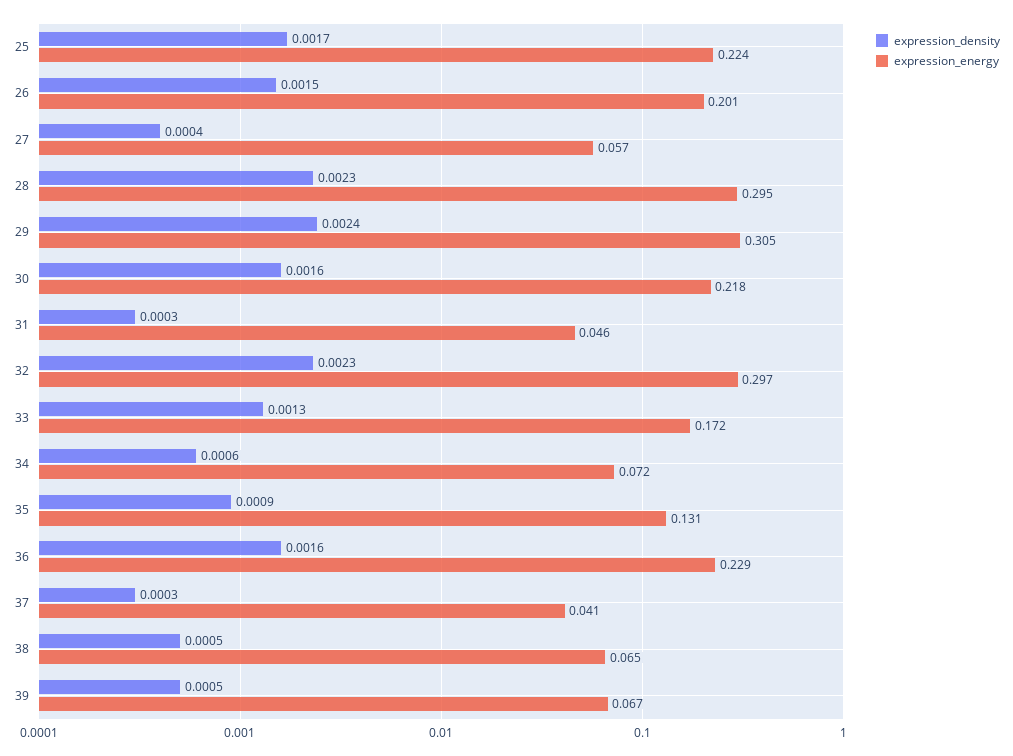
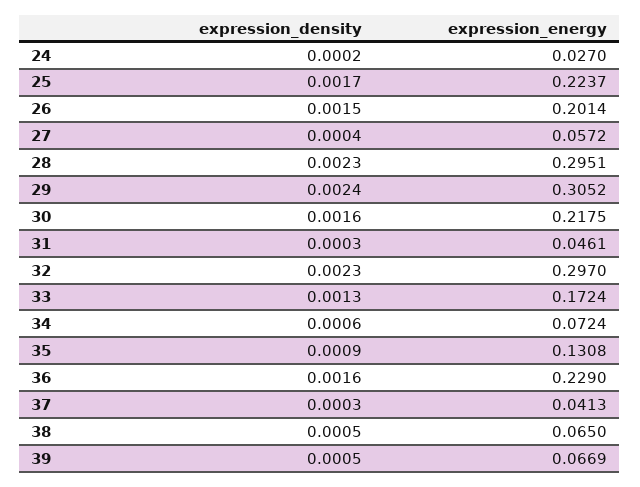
expression_density, 24: none -> 0.0002
expression_energy, 24: none -> 0.027

